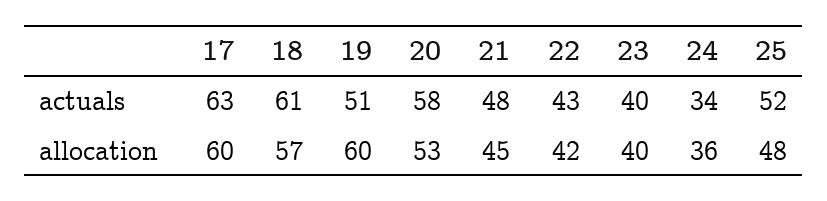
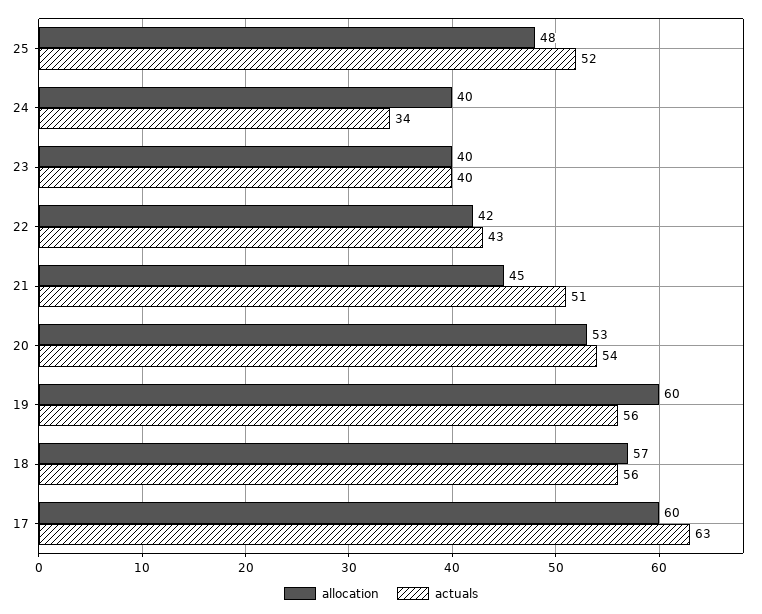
actuals, 18: 61 -> 56
actuals, 19: 51 -> 56
actuals, 20: 58 -> 54
actuals, 21: 48 -> 51
allocation, 24: 36 -> 40

